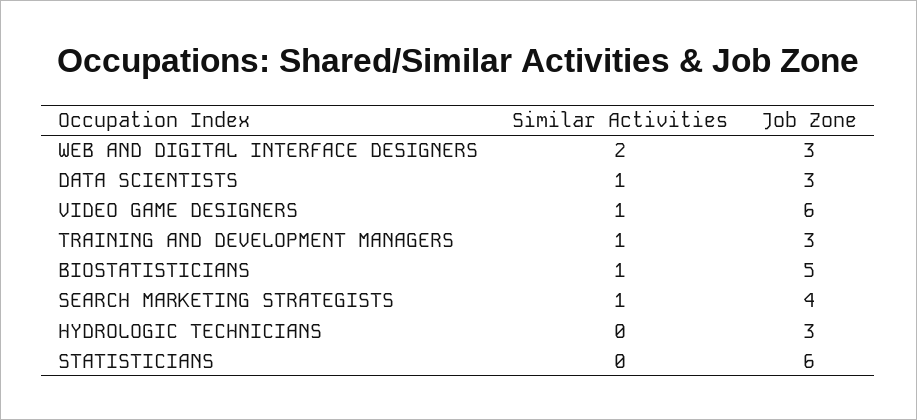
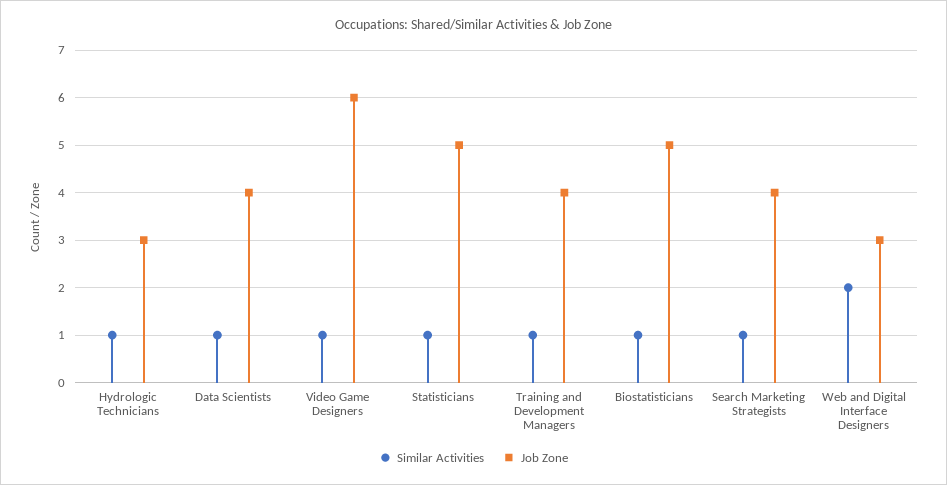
Job Zone, DATA SCIENTISTS: 3 -> 4
Job Zone, TRAINING AND DEVELOPMENT MANAGERS: 3 -> 4
Similar Activities, HYDROLOGIC TECHNICIANS: 0 -> 1
Similar Activities, STATISTICIANS: 0 -> 1
Job Zone, STATISTICIANS: 6 -> 5

